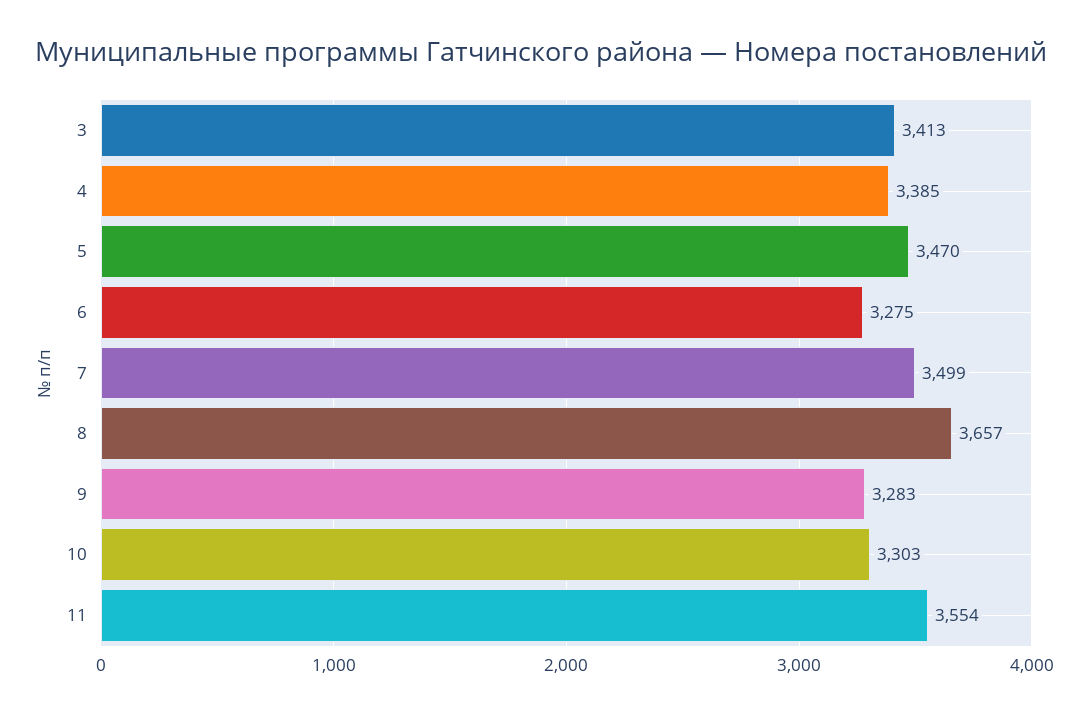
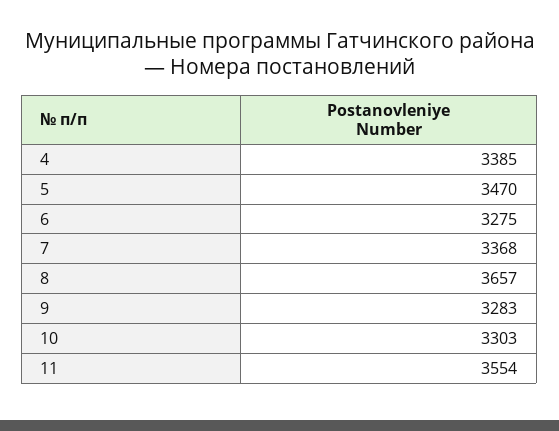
3: 3413 -> none
7: 3499 -> 3368

